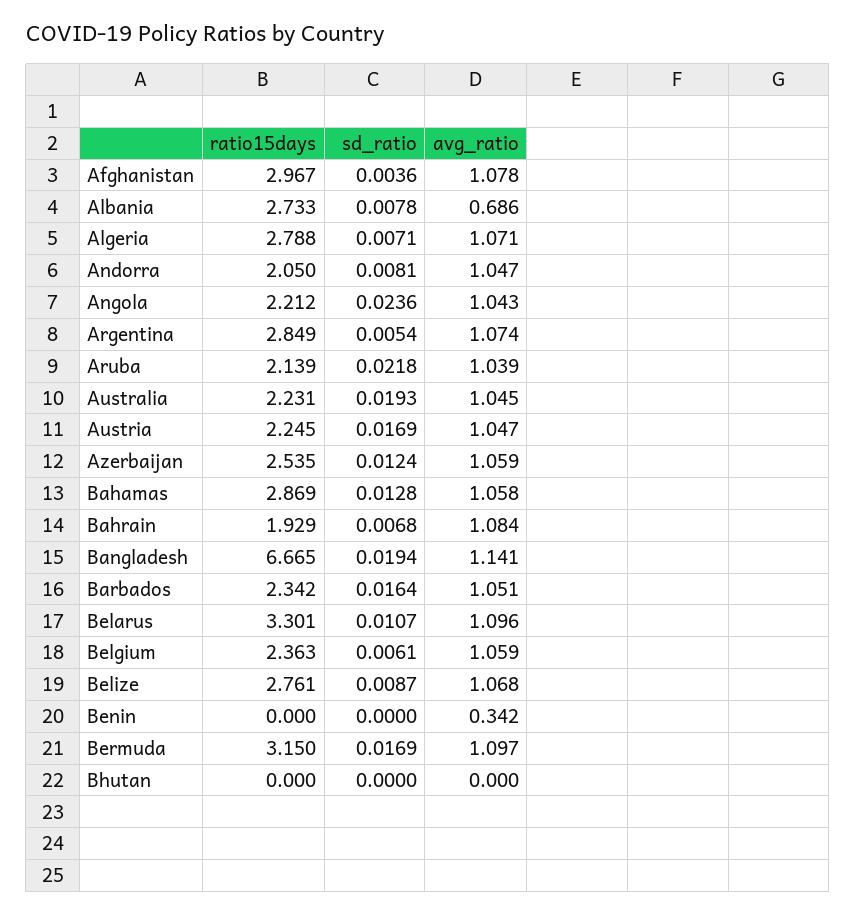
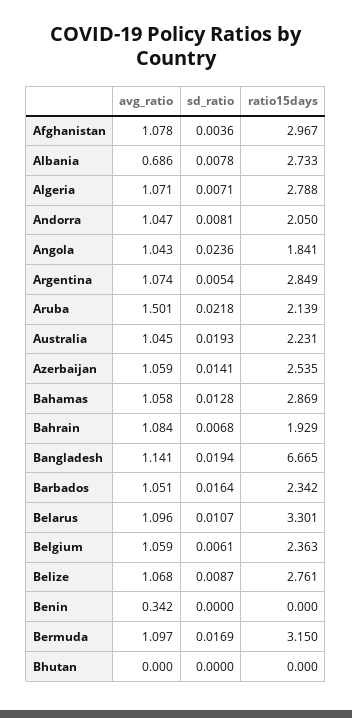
ratio15days, Angola: 2.212 -> 1.841
avg_ratio, Aruba: 1.039 -> 1.501
ratio15days, Austria: 2.245 -> none
sd_ratio, Austria: 0.0169 -> none
avg_ratio, Austria: 1.047 -> none
sd_ratio, Azerbaijan: 0.0124 -> 0.0141

